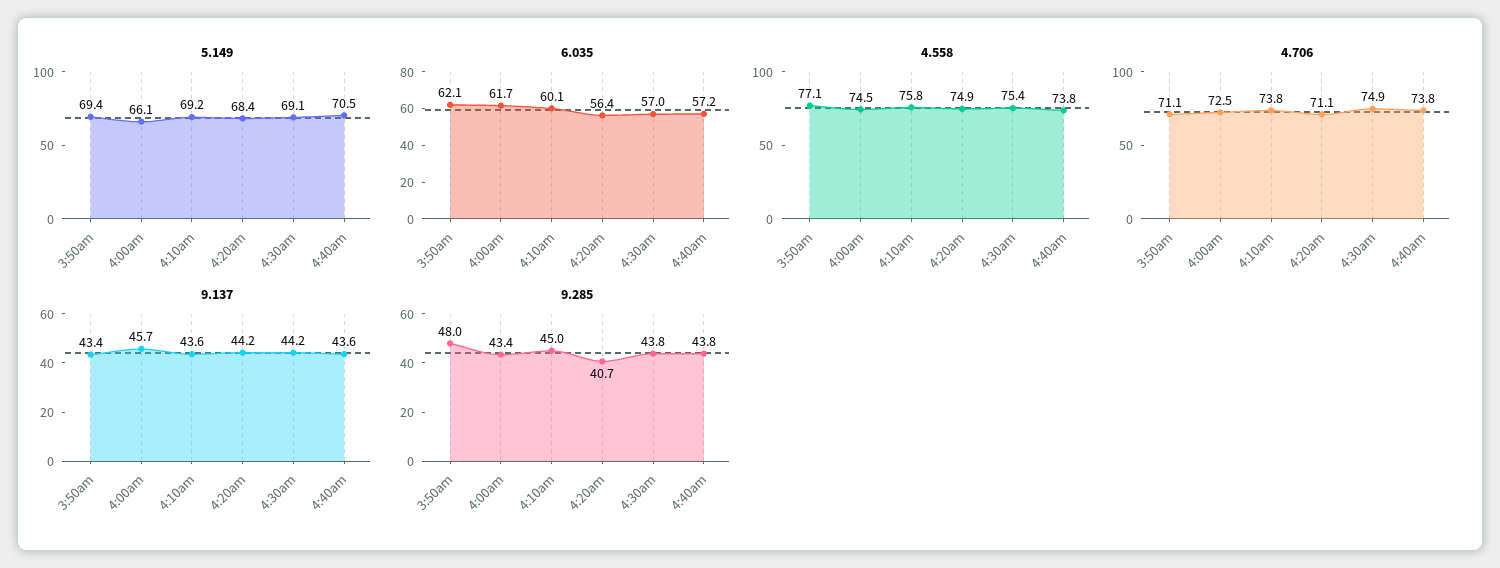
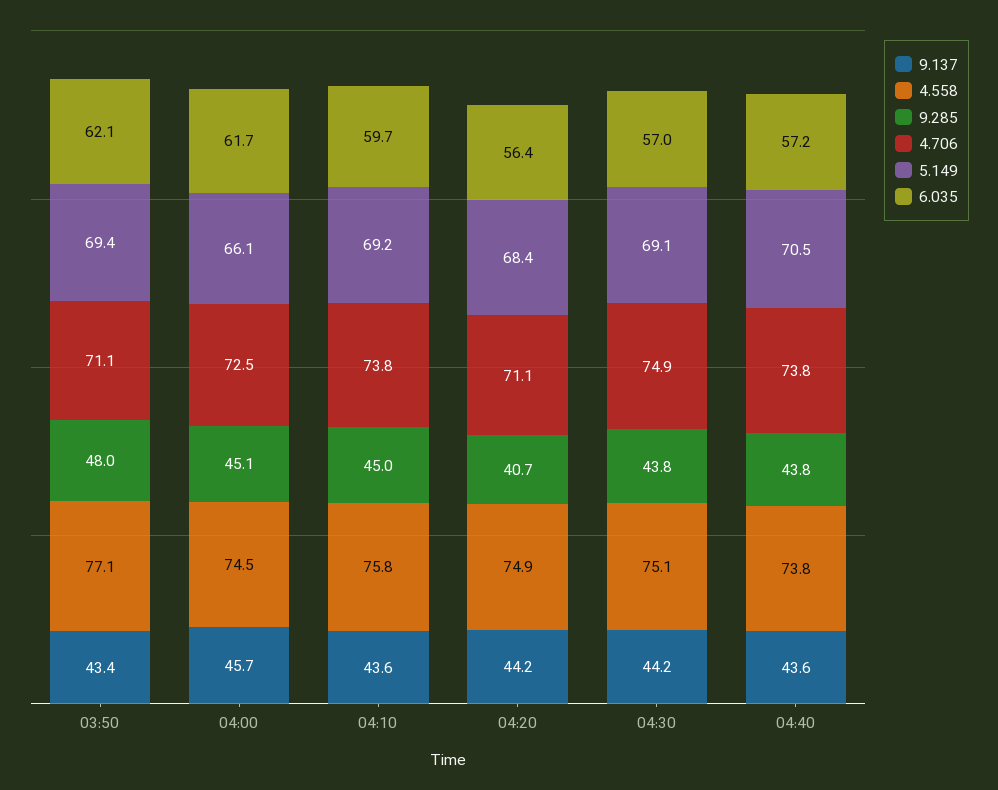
6.035, 4:10am: 60.1 -> 59.7
4.558, 4:30am: 75.4 -> 75.1
9.285, 4:00am: 43.4 -> 45.1

